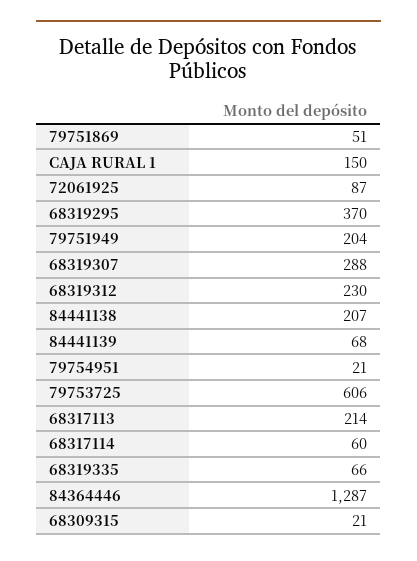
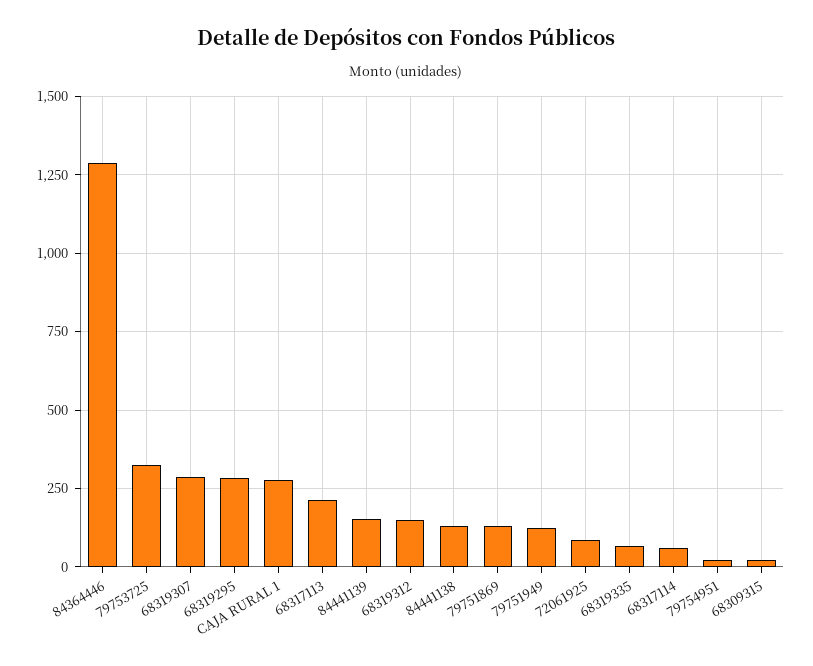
79751869: 51 -> 125
CAJA RURAL 1: 150 -> 275
68319295: 370 -> 275
79751949: 204 -> 125
68319312: 230 -> 150
84441138: 207 -> 125
84441139: 68 -> 150
79753725: 606 -> 325

